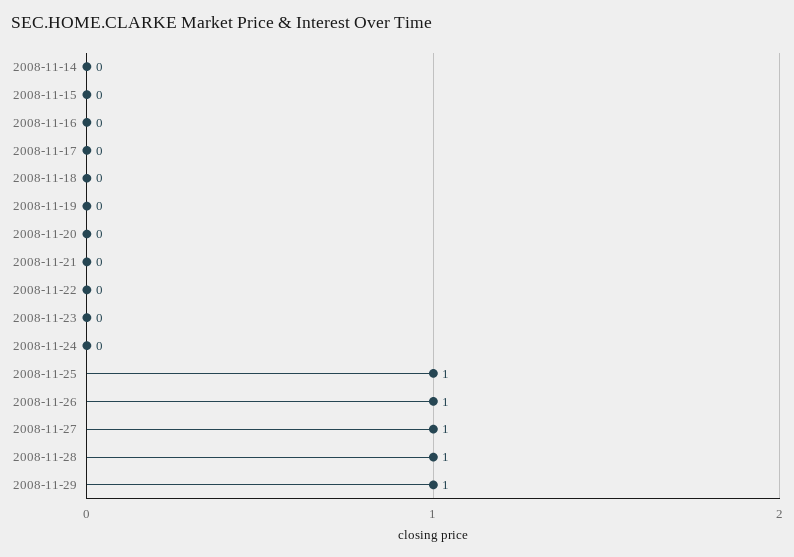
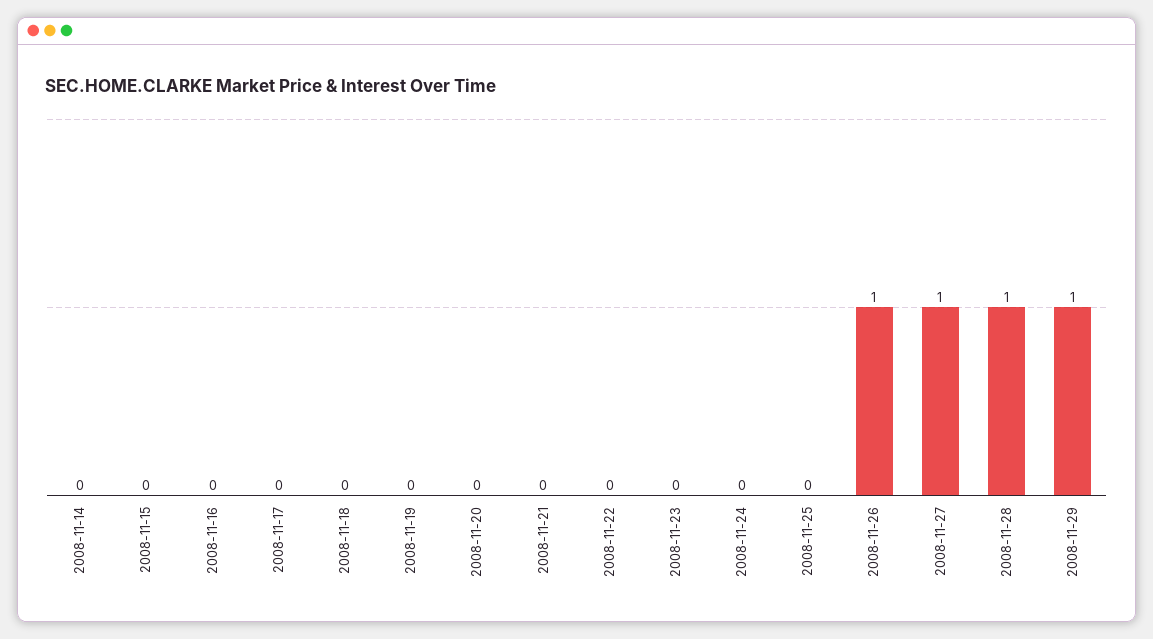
2008-11-25: 1 -> 0

